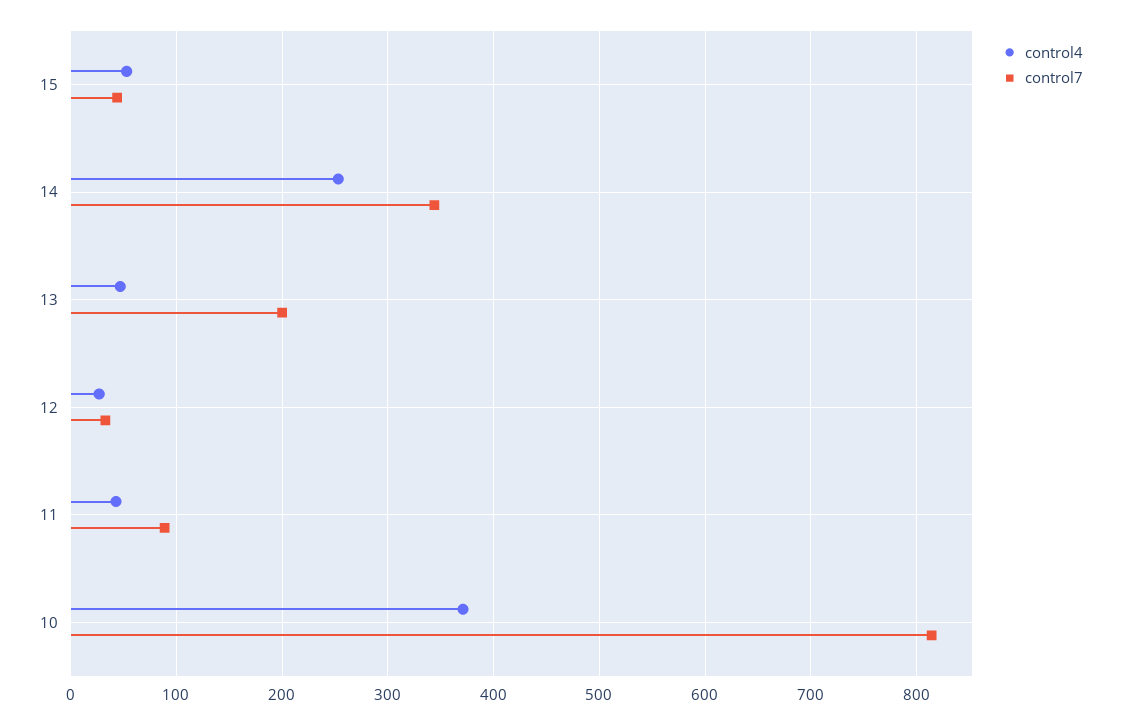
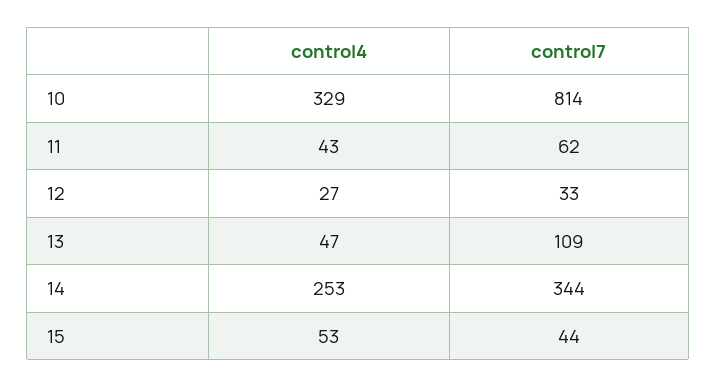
control7, 13: 200 -> 109
control7, 11: 90 -> 62
control4, 10: 370 -> 329

